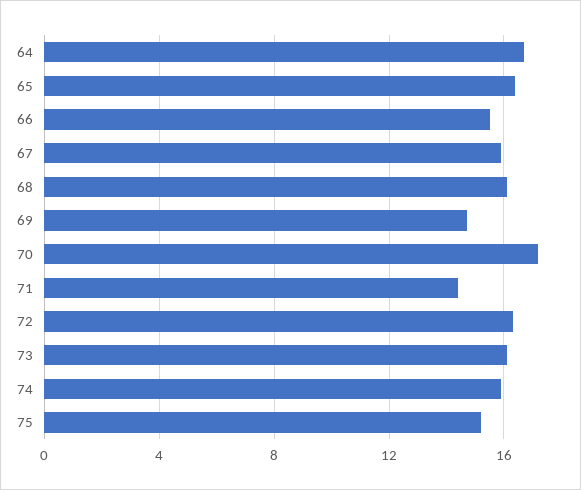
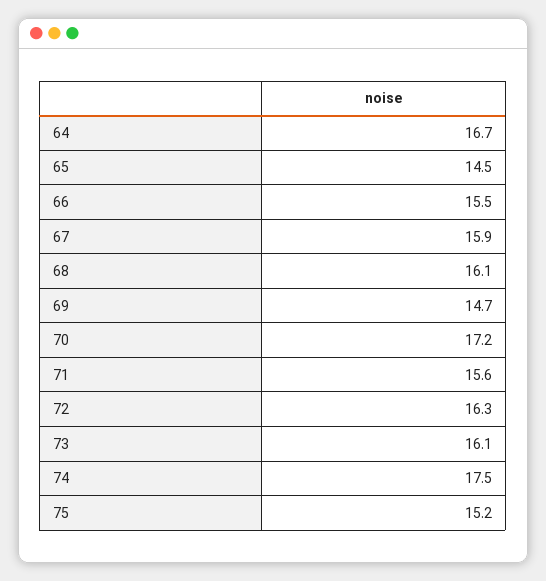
65: 16.5 -> 14.5
71: 14.5 -> 15.6
74: 16 -> 17.5

